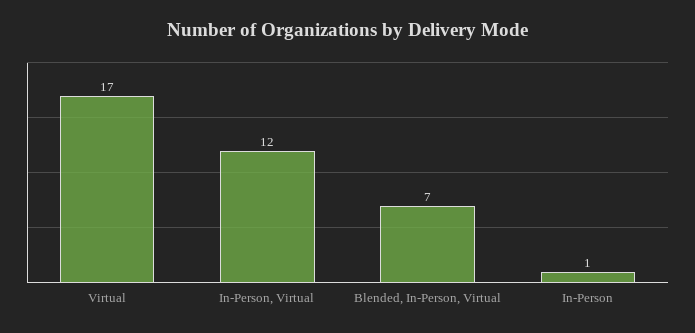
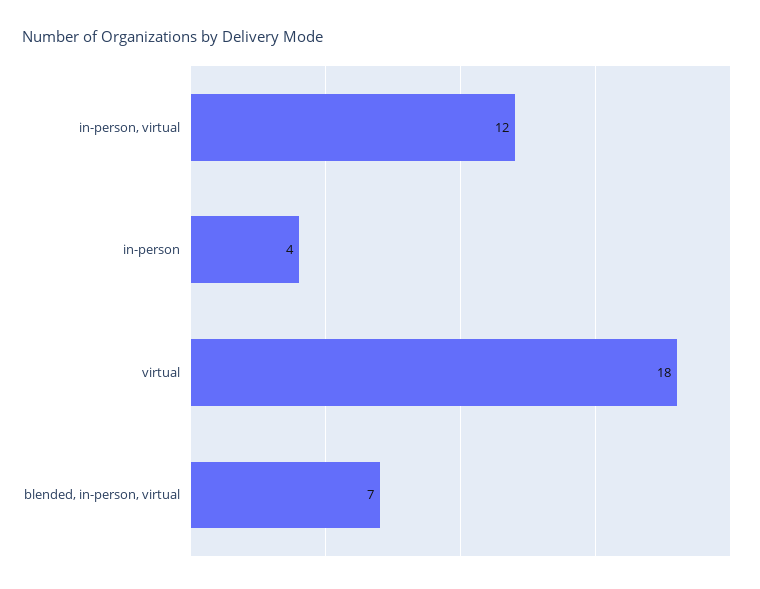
Virtual: 17 -> 18
In-Person: 1 -> 4

